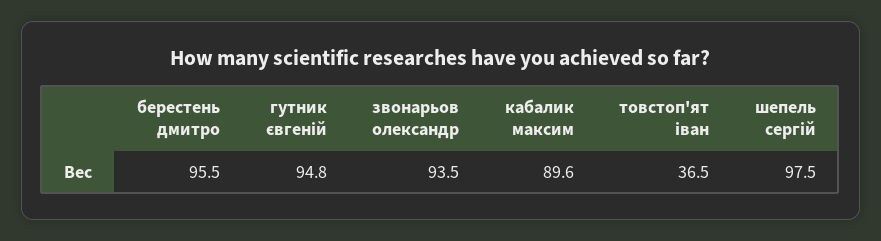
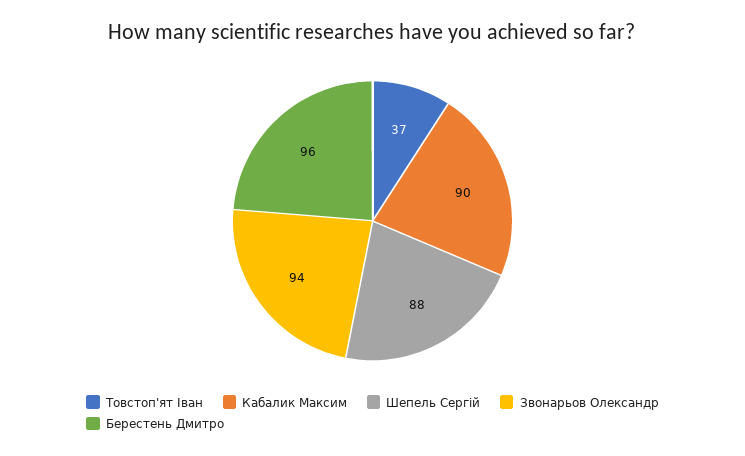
гутник євгеній: 94.8 -> none
шепель сергій: 97.5 -> 88

